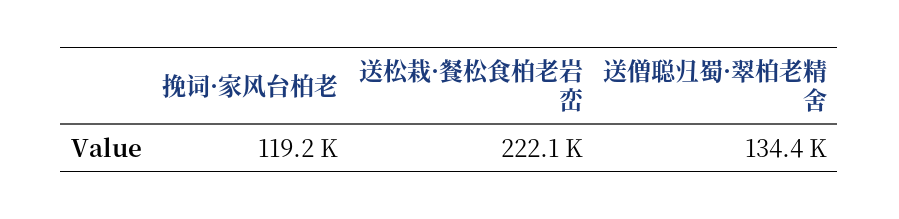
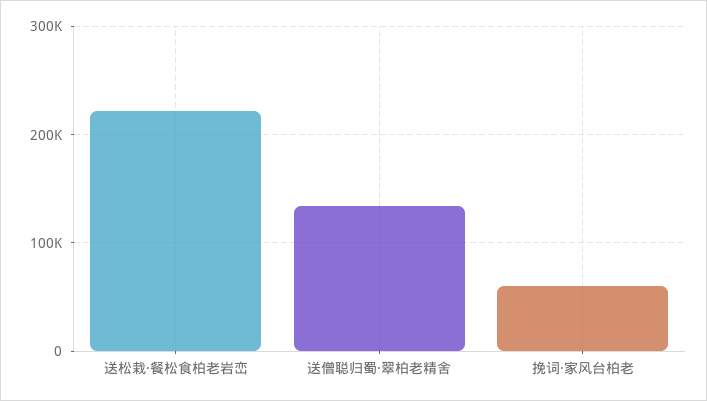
挽词·家风台柏老: 119200 -> 60000

